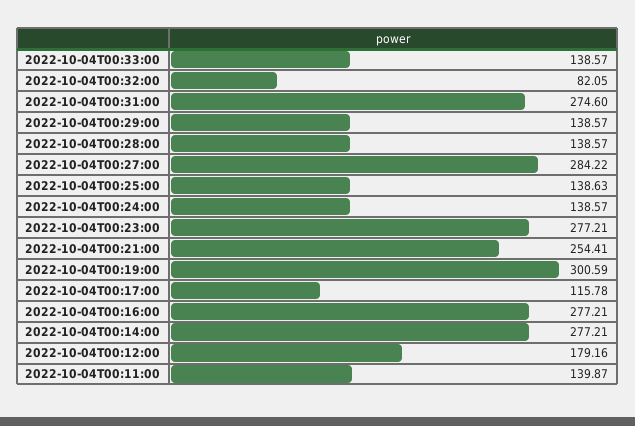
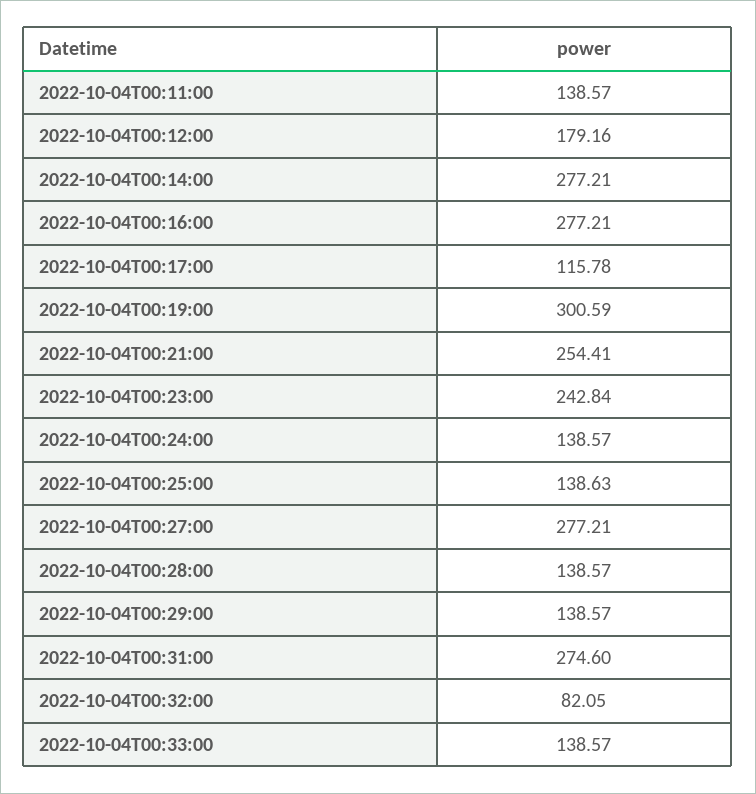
2022-10-04T00:27:00: 284.22 -> 277.21
2022-10-04T00:23:00: 277.21 -> 242.84
2022-10-04T00:11:00: 139.87 -> 138.57

